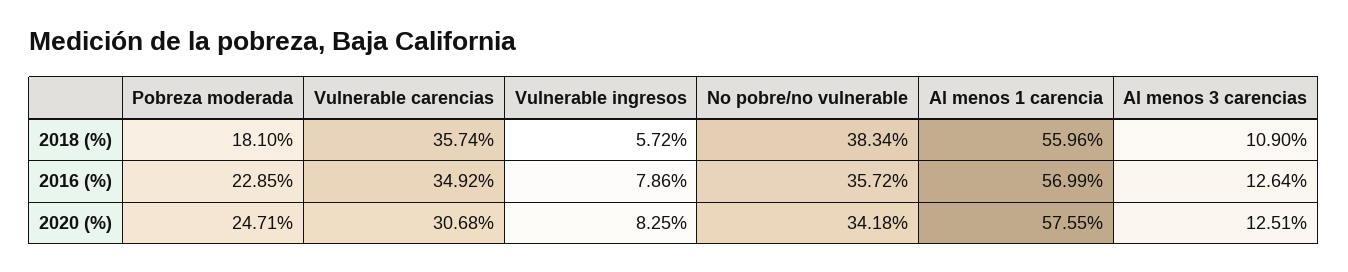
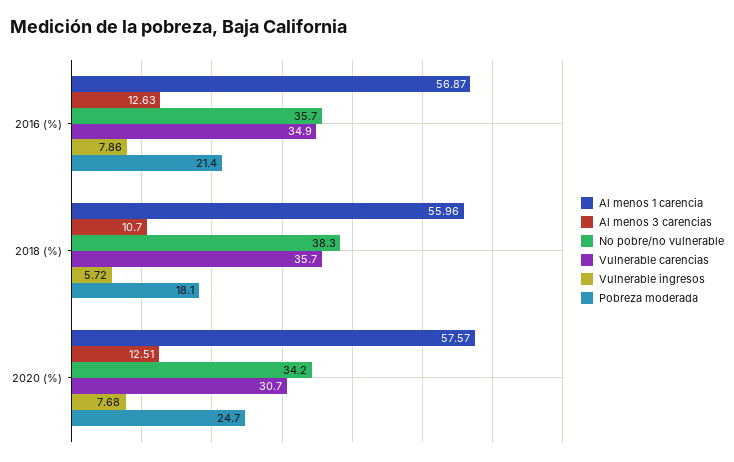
Al menos 3 carencias, 2018 (%): 10.9 -> 10.7
Pobreza moderada, 2016 (%): 22.85 -> 21.4
Al menos 1 carencia, 2016 (%): 56.99 -> 56.87
Al menos 3 carencias, 2016 (%): 12.64 -> 12.63
Vulnerable ingresos, 2020 (%): 8.25 -> 7.68
Al menos 1 carencia, 2020 (%): 57.55 -> 57.57

